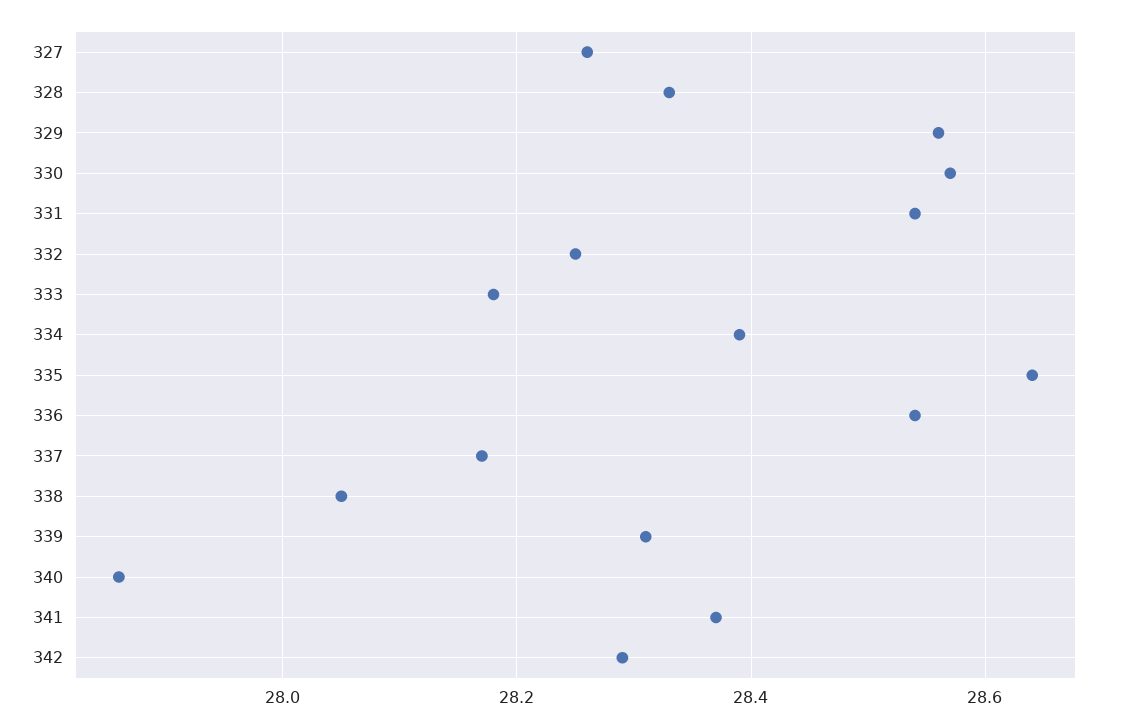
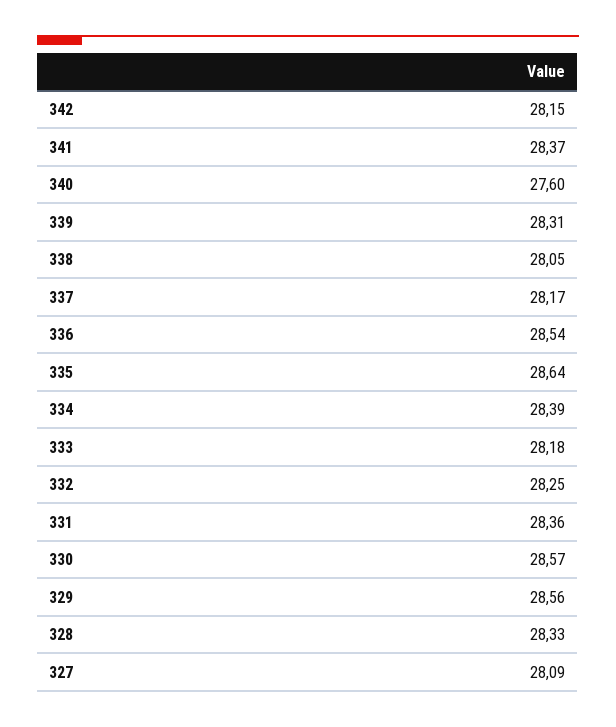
327: 28.25 -> 28.09
331: 28.55 -> 28.36
340: 27.85 -> 27.6
342: 28.3 -> 28.15

